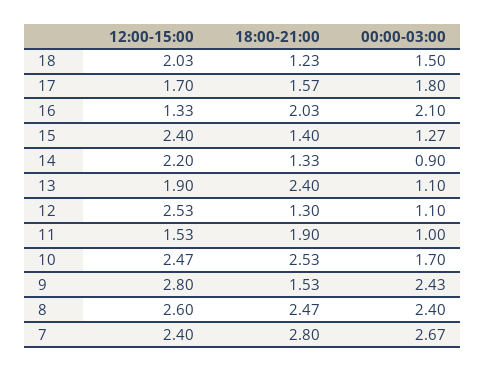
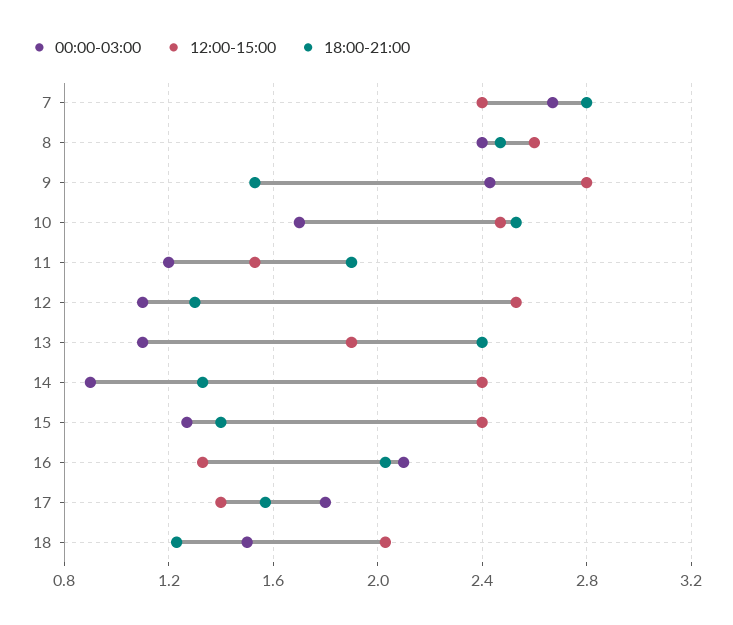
12:00-15:00, 17: 1.7 -> 1.4
12:00-15:00, 14: 2.2 -> 2.4
00:00-03:00, 11: 1 -> 1.2

